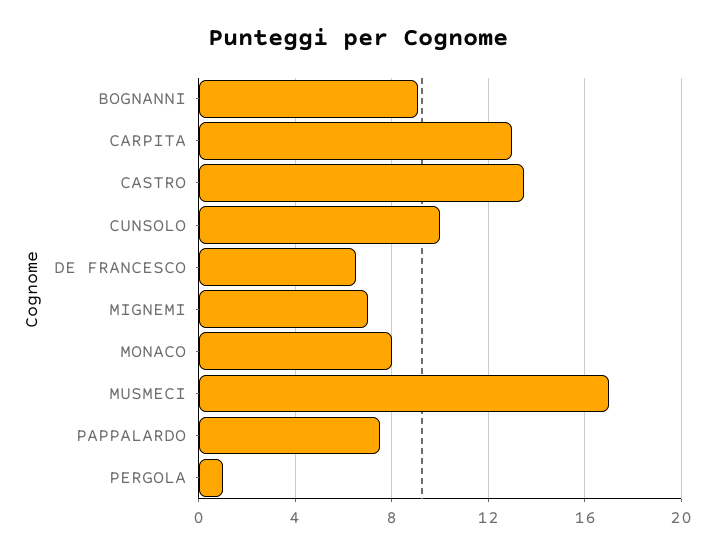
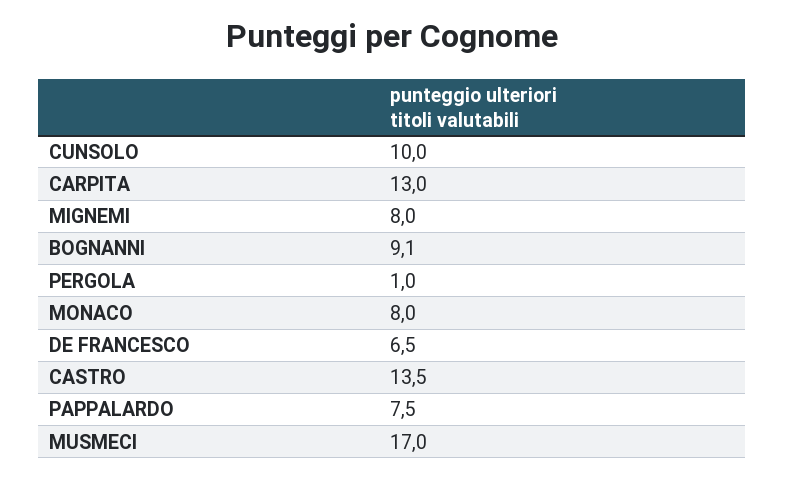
MIGNEMI: 7 -> 8

